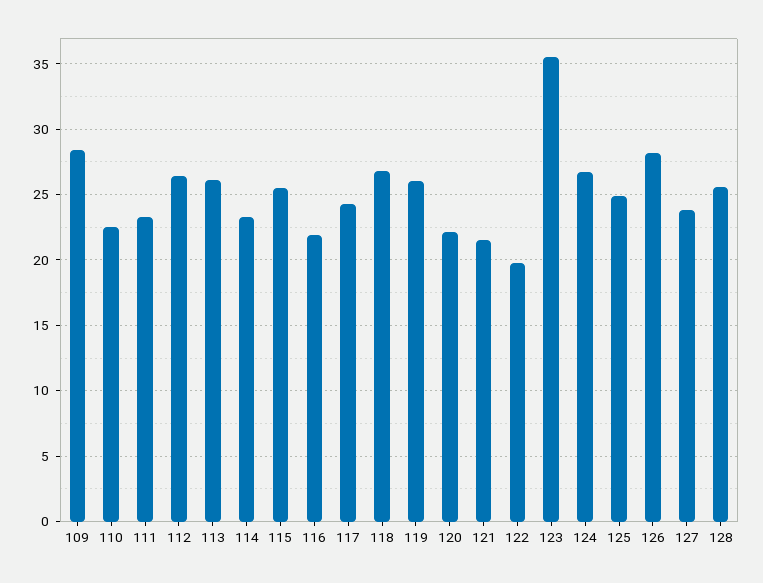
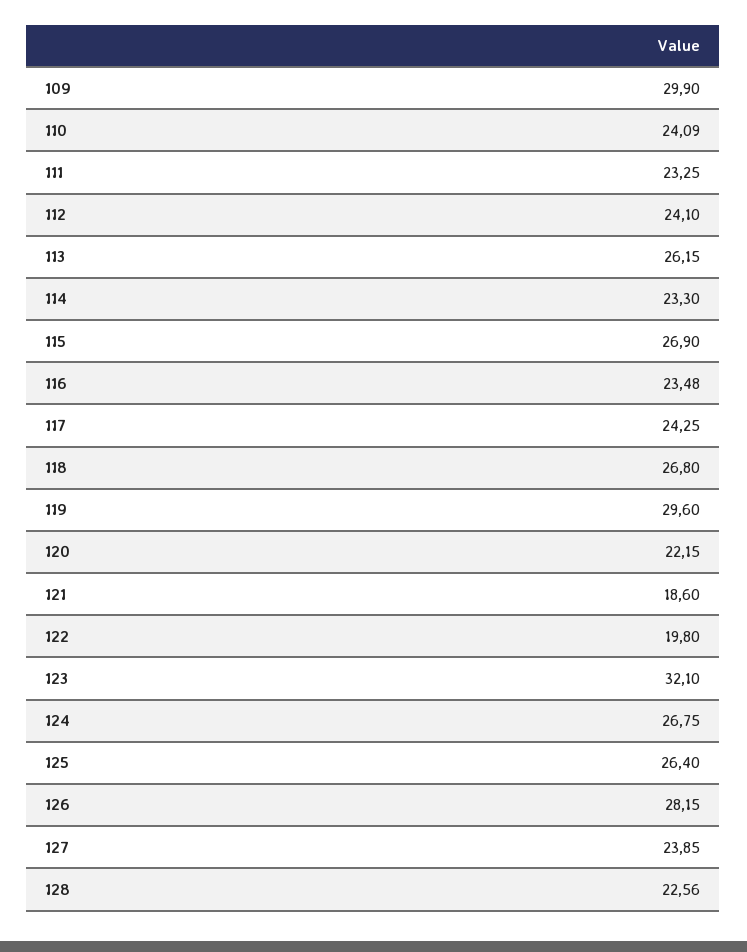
109: 28.5 -> 29.9
110: 22.5 -> 24.09
112: 26.5 -> 24.1
115: 25.5 -> 26.9
116: 22 -> 23.48
119: 26 -> 29.6
121: 21.5 -> 18.6
123: 35.5 -> 32.1
125: 25 -> 26.4
128: 25.5 -> 22.56

